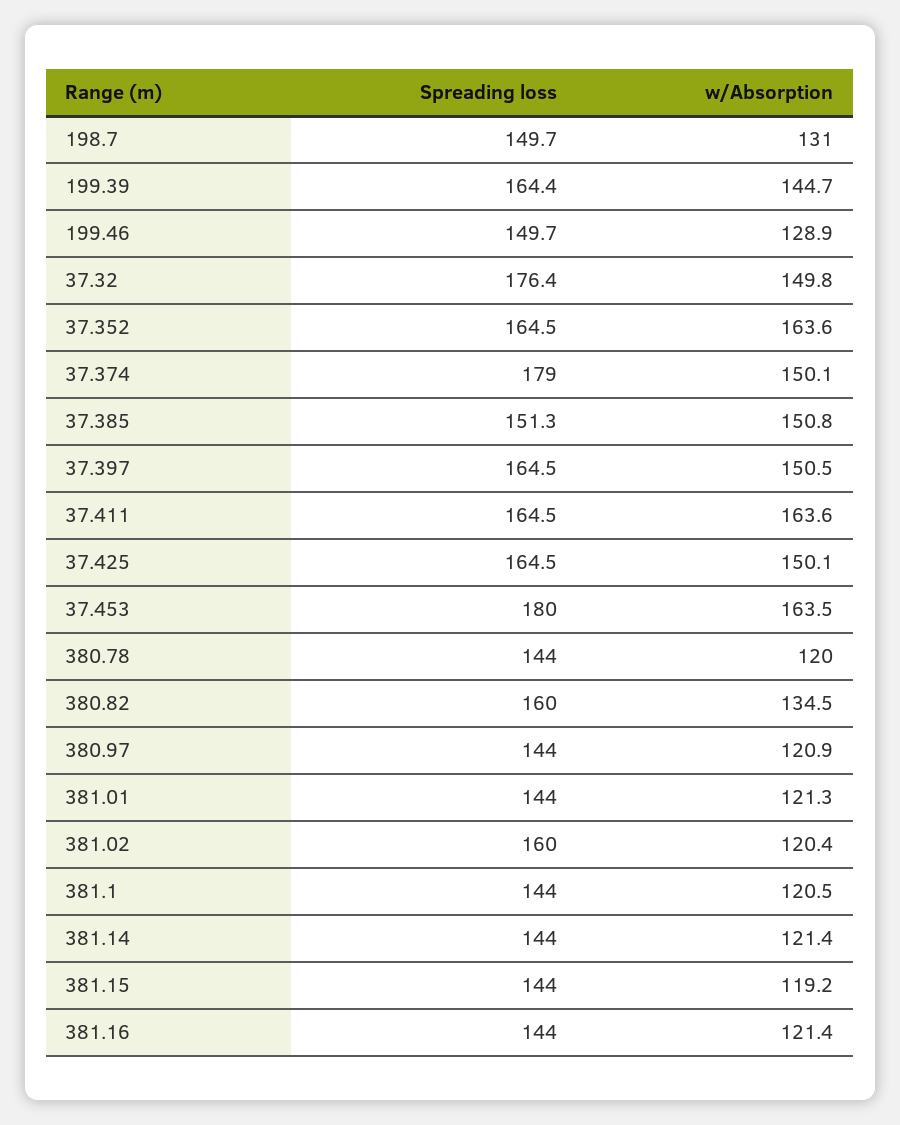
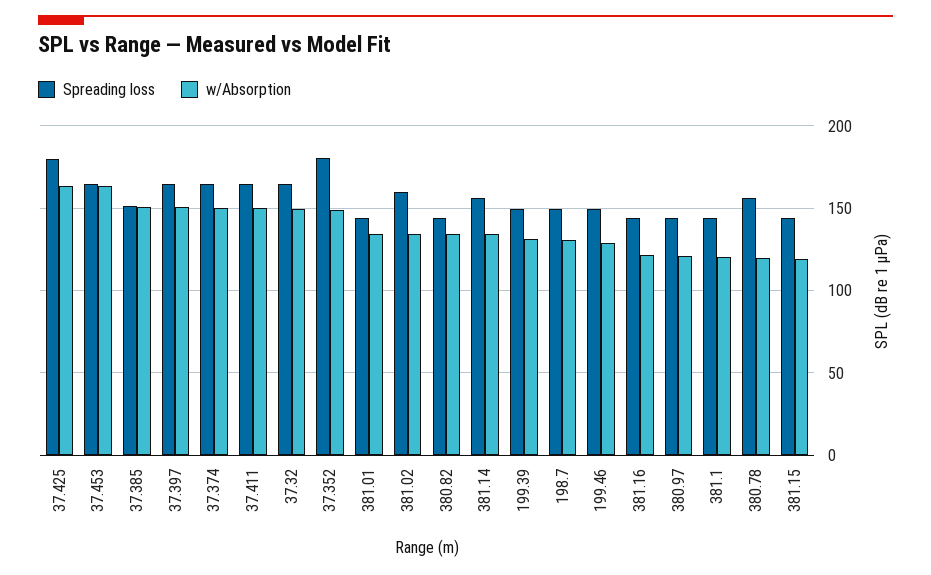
Spreading loss, 199.39: 164.4 -> 150
w/Absorption, 199.39: 144.7 -> 130
Spreading loss, 37.32: 176.4 -> 165
Spreading loss, 37.352: 164.5 -> 180
w/Absorption, 37.352: 163.6 -> 150
Spreading loss, 37.374: 179 -> 165
w/Absorption, 37.411: 163.6 -> 150
Spreading loss, 37.425: 164.5 -> 180
w/Absorption, 37.425: 150.1 -> 165
Spreading loss, 37.453: 180 -> 165
Spreading loss, 380.78: 144 -> 155
Spreading loss, 380.82: 160 -> 145
w/Absorption, 381.01: 121.3 -> 135
w/Absorption, 381.02: 120.4 -> 135
Spreading loss, 381.14: 144 -> 155
w/Absorption, 381.14: 121.4 -> 135

